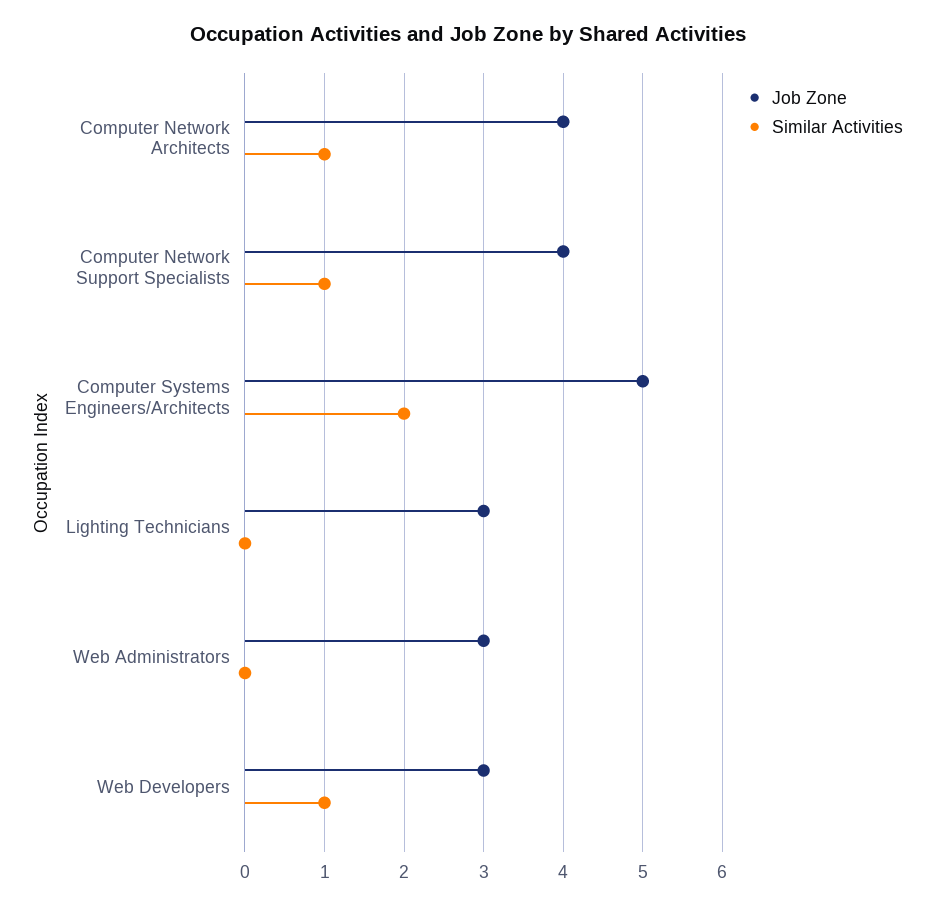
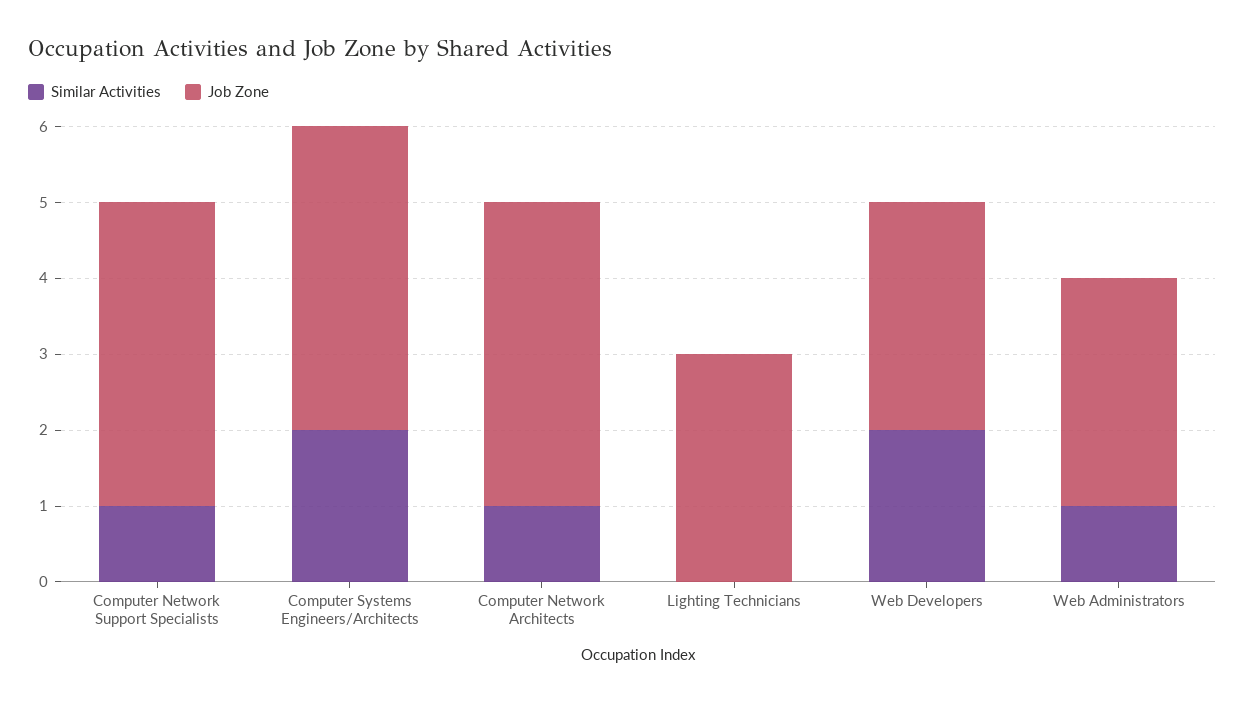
Job Zone, Computer Systems Engineers/Architects: 5 -> 4
Similar Activities, Web Administrators: 0 -> 1
Similar Activities, Web Developers: 1 -> 2

